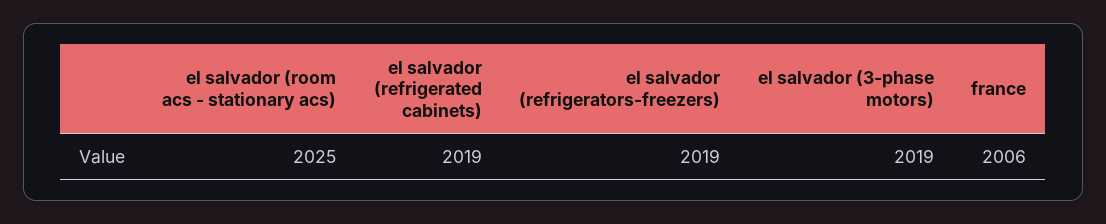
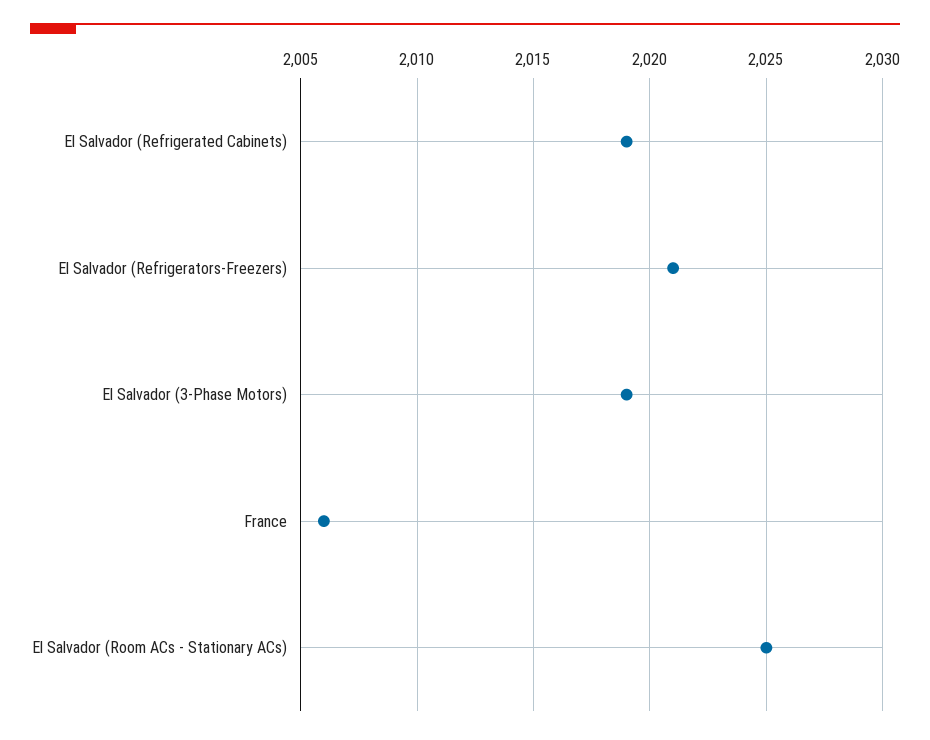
el salvador (refrigerators-freezers): 2019 -> 2021

